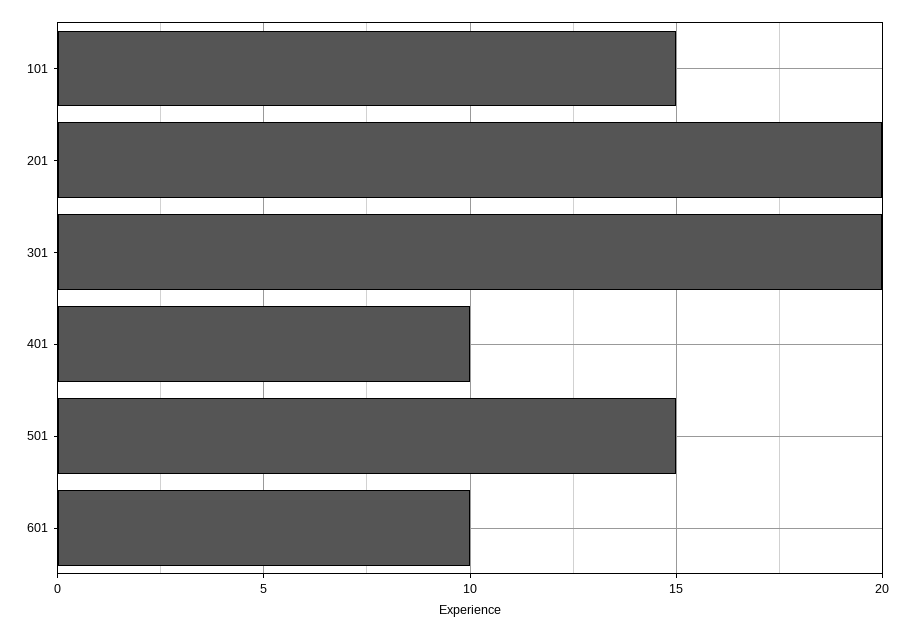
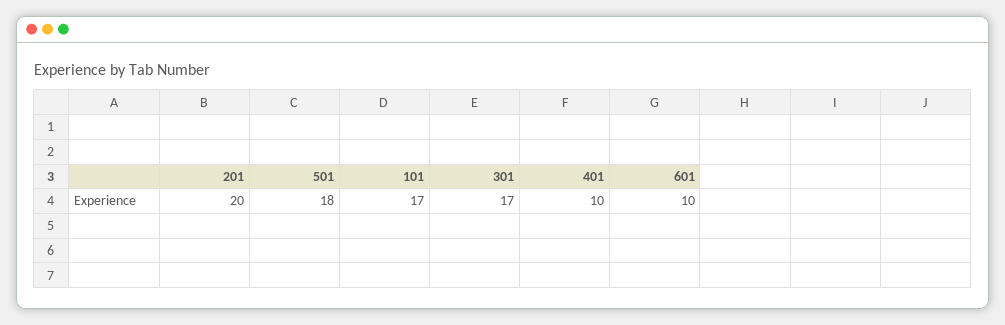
101: 15 -> 17
301: 20 -> 17
501: 15 -> 18

